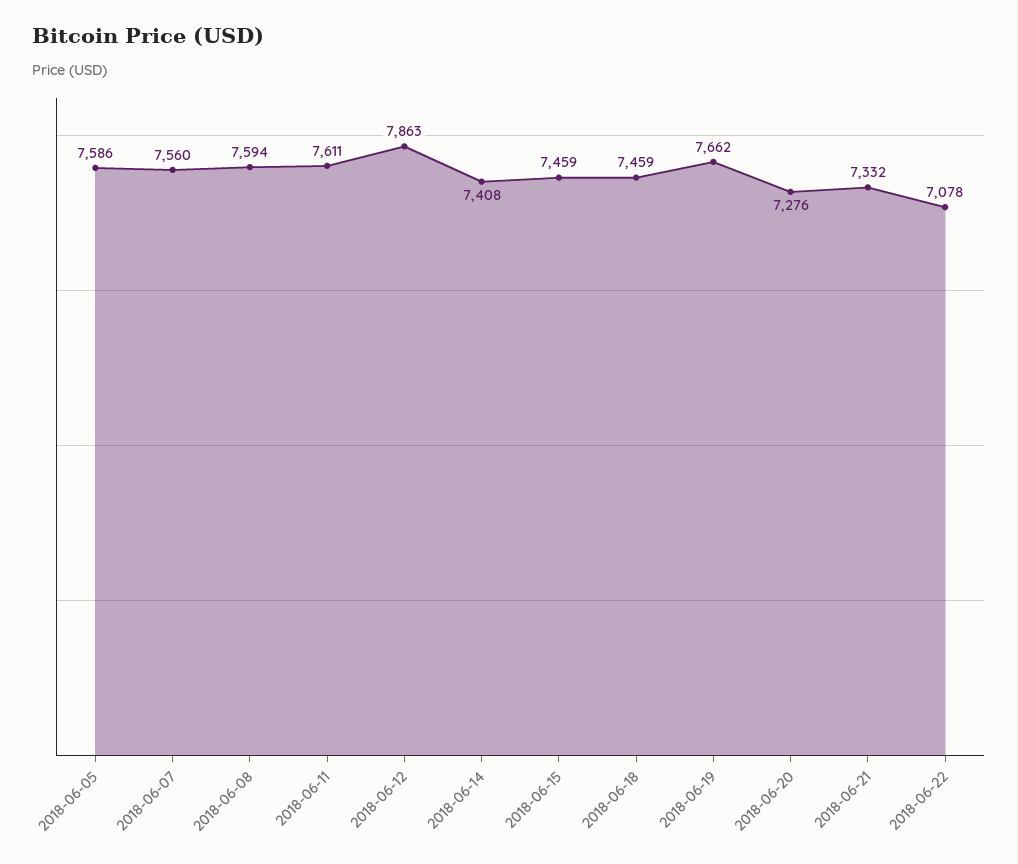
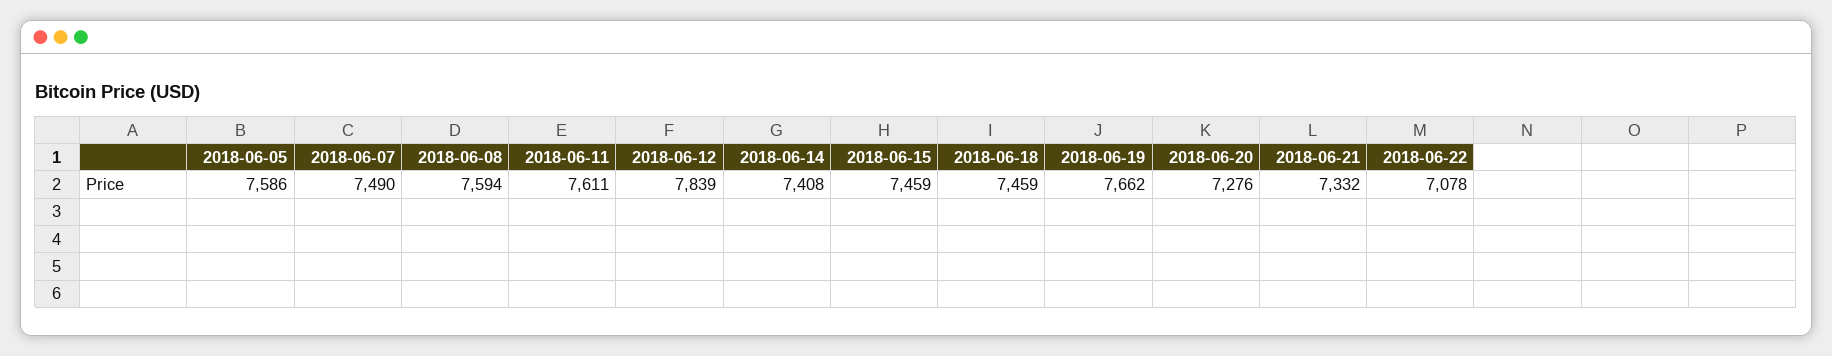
2018-06-07: 7560 -> 7490
2018-06-12: 7863 -> 7839

